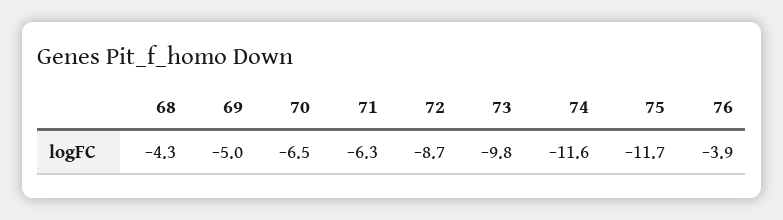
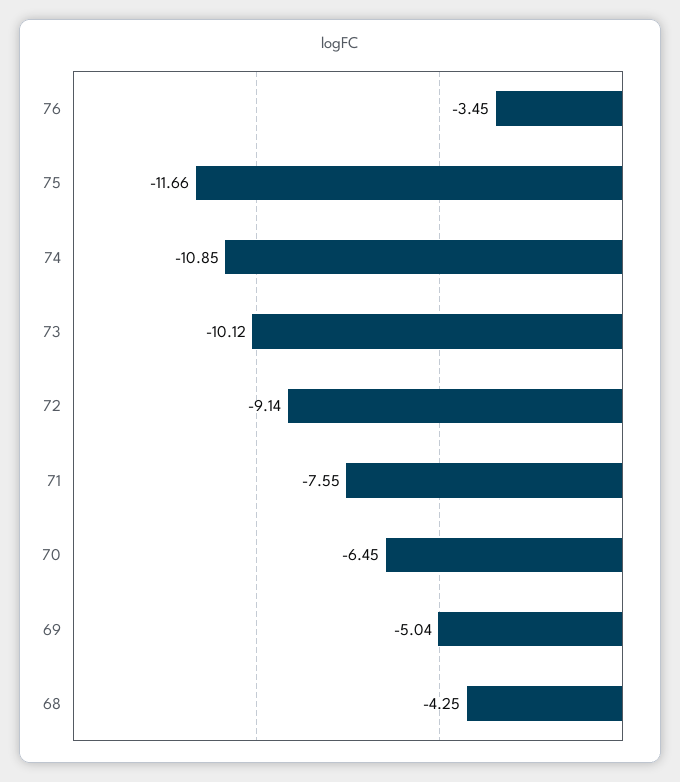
71: -6.3 -> -7.55
72: -8.7 -> -9.14
73: -9.8 -> -10.12
74: -11.6 -> -10.85
76: -3.9 -> -3.45

